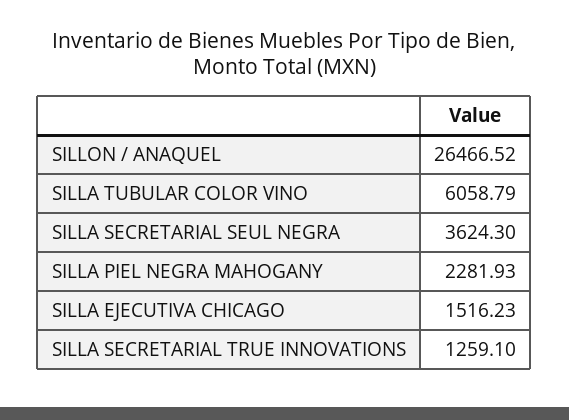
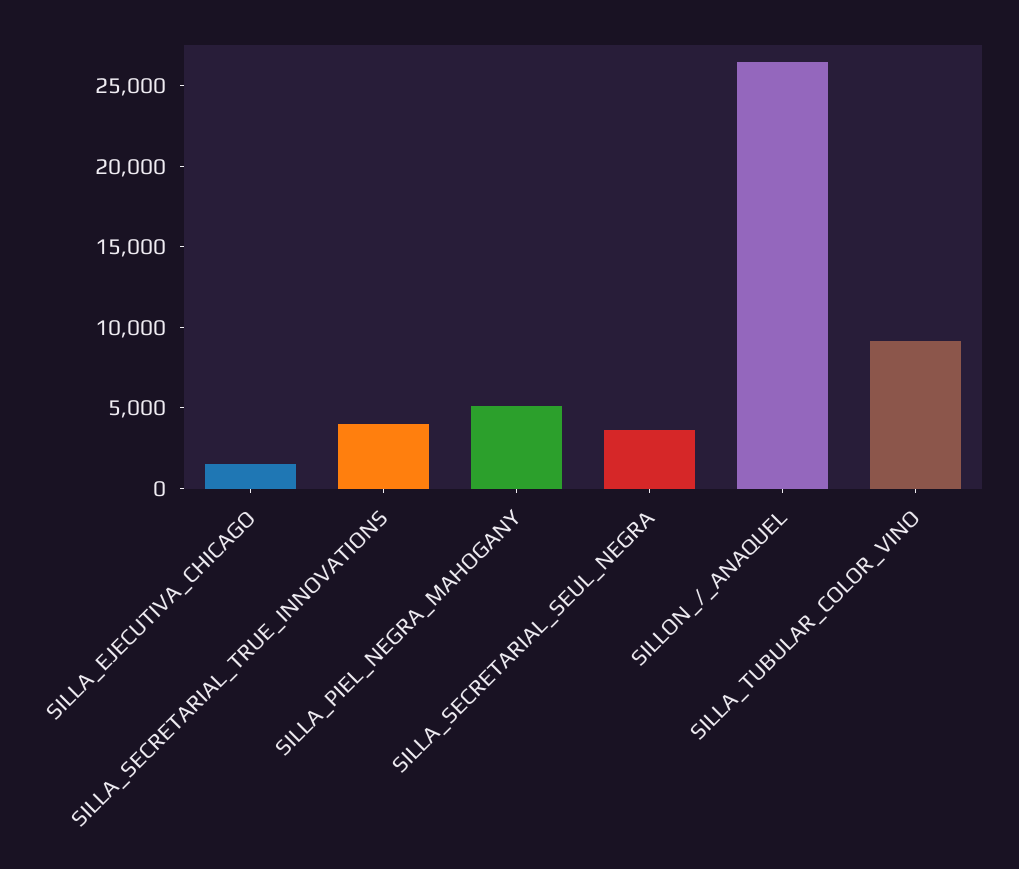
SILLA TUBULAR COLOR VINO: 6058.79 -> 9000
SILLA PIEL NEGRA MAHOGANY: 2281.93 -> 5000
SILLA SECRETARIAL TRUE INNOVATIONS: 1259.1 -> 4000

